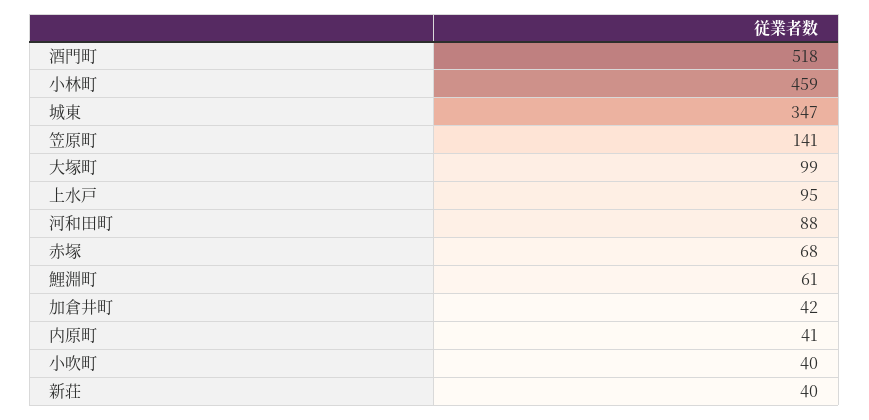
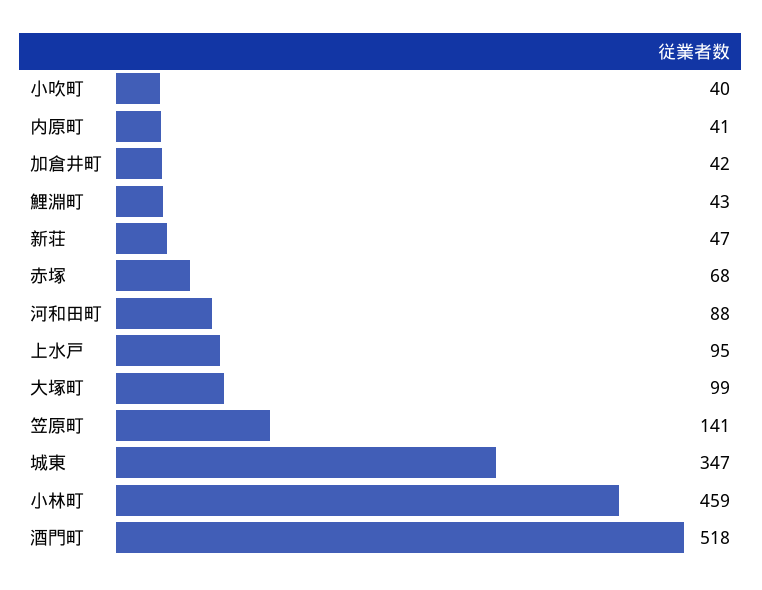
鯉淵町: 61 -> 43
新荘: 40 -> 47

